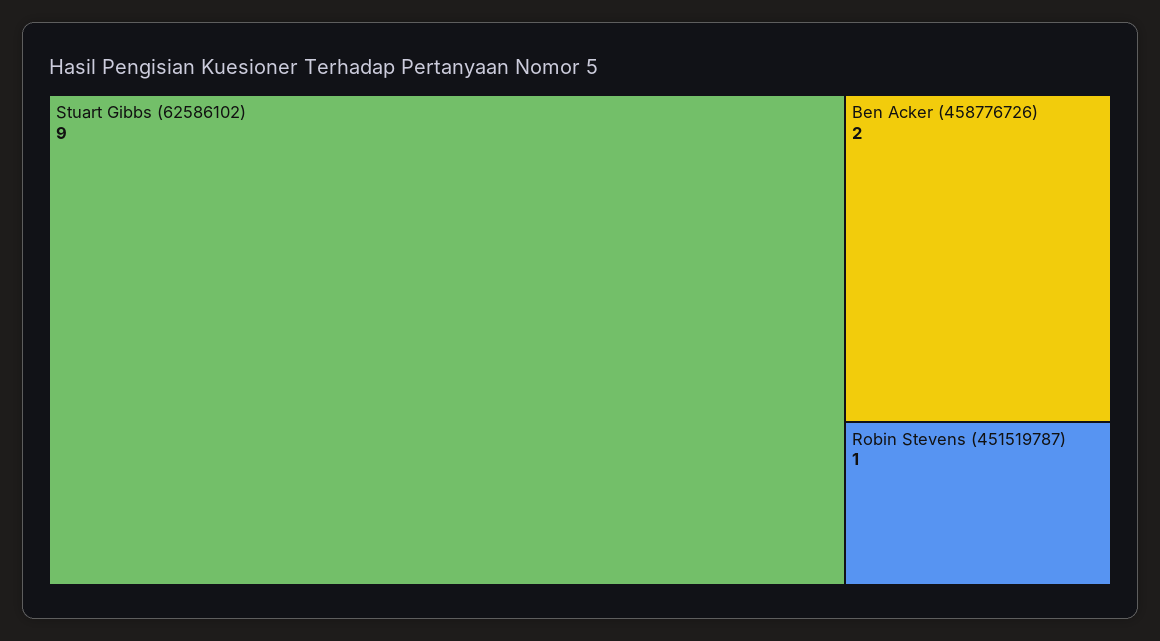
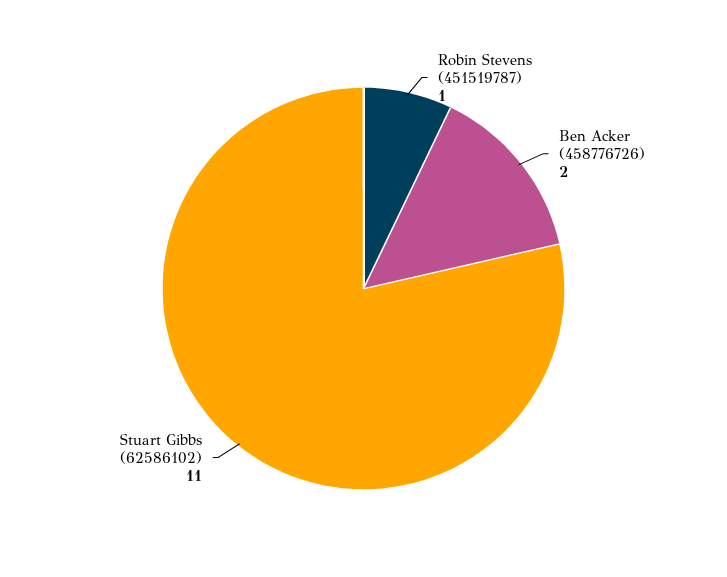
Stuart Gibbs (62586102): 9 -> 11

